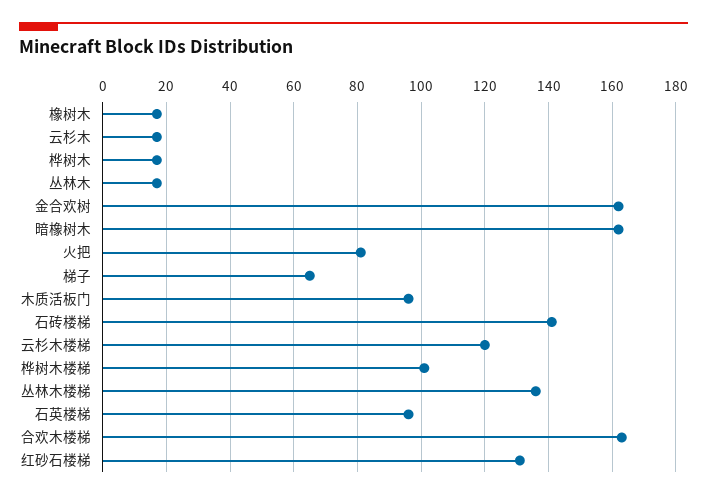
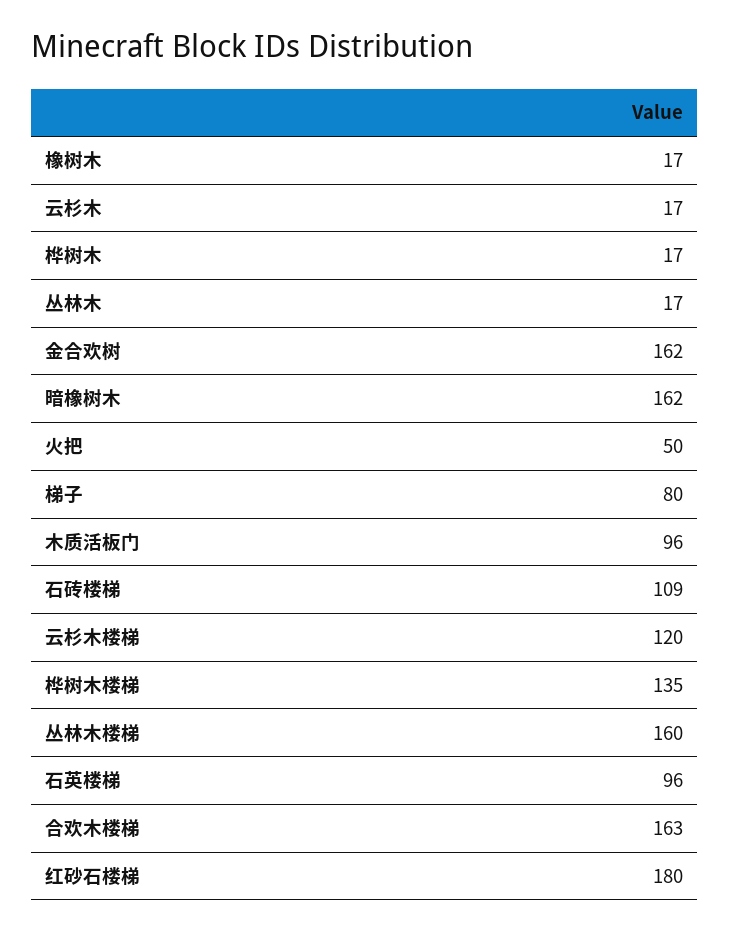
火把: 80 -> 50
梯子: 65 -> 80
石砖楼梯: 140 -> 109
桦树木楼梯: 100 -> 135
丛林木楼梯: 135 -> 160
红砂石楼梯: 130 -> 180

